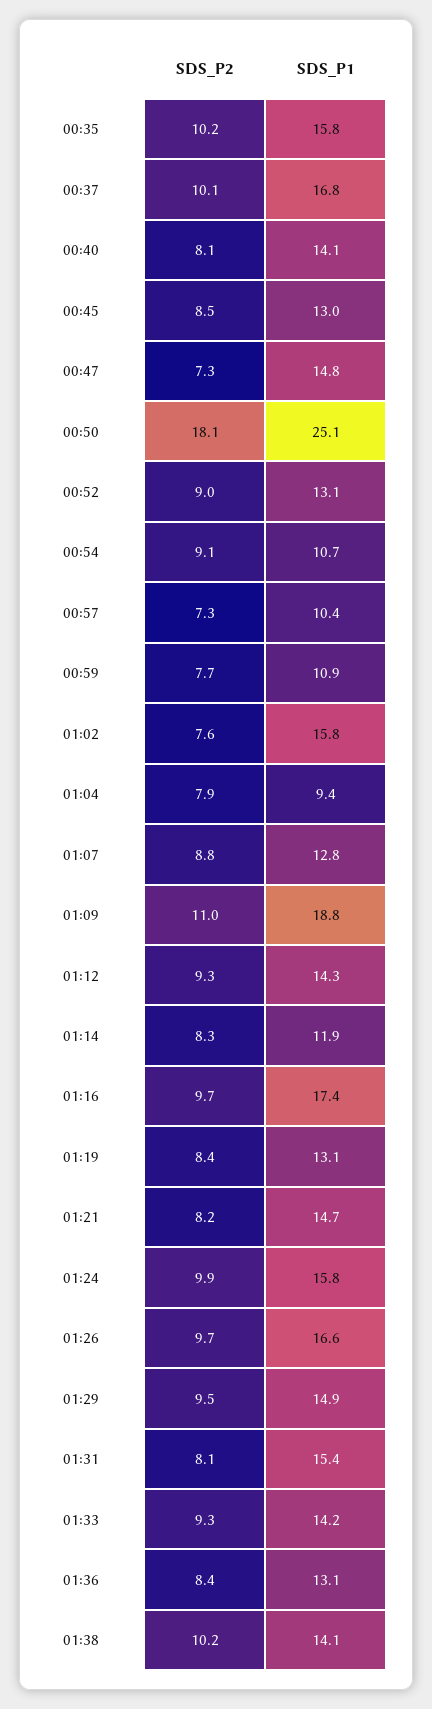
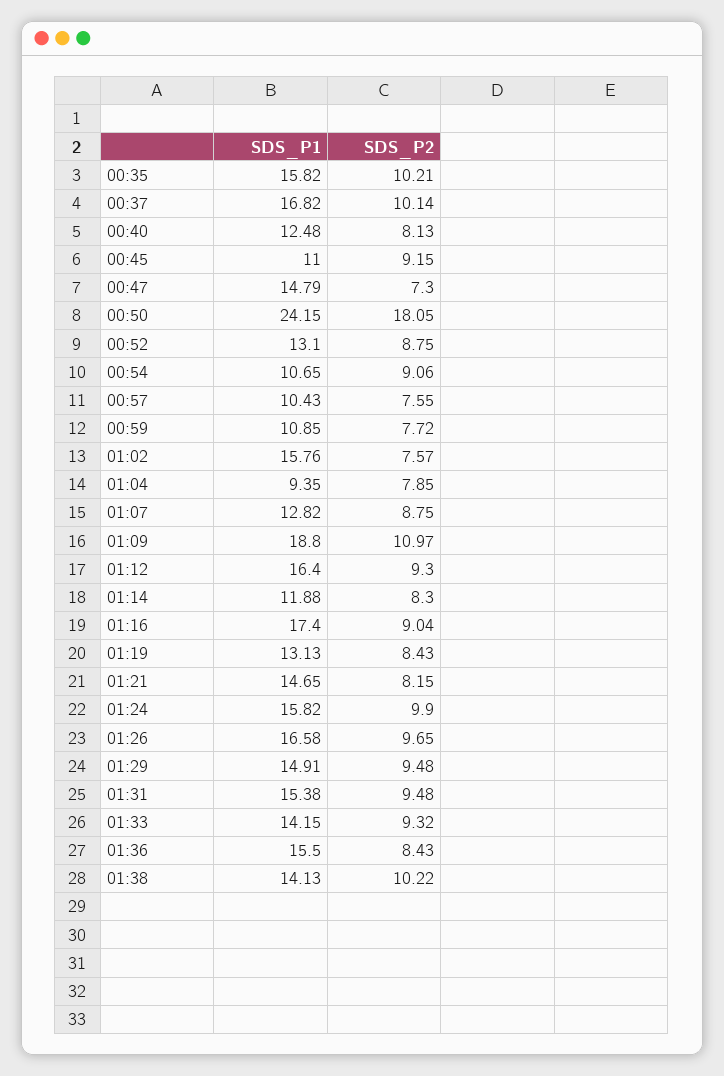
SDS_P1, 00:40: 14.1 -> 12.48
SDS_P2, 00:45: 8.5 -> 9.15
SDS_P1, 00:45: 13 -> 11
SDS_P1, 00:50: 25.1 -> 24.15
SDS_P2, 00:52: 9 -> 8.75
SDS_P2, 00:57: 7.3 -> 7.55
SDS_P1, 01:12: 14.3 -> 16.4
SDS_P2, 01:16: 9.7 -> 9.04
SDS_P2, 01:31: 8.1 -> 9.48
SDS_P1, 01:36: 13.1 -> 15.5

